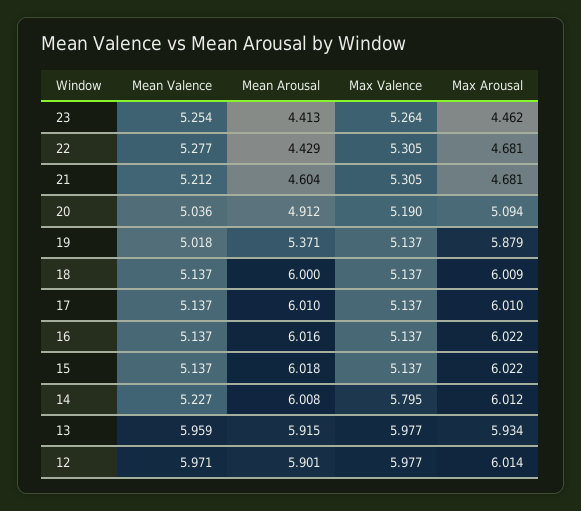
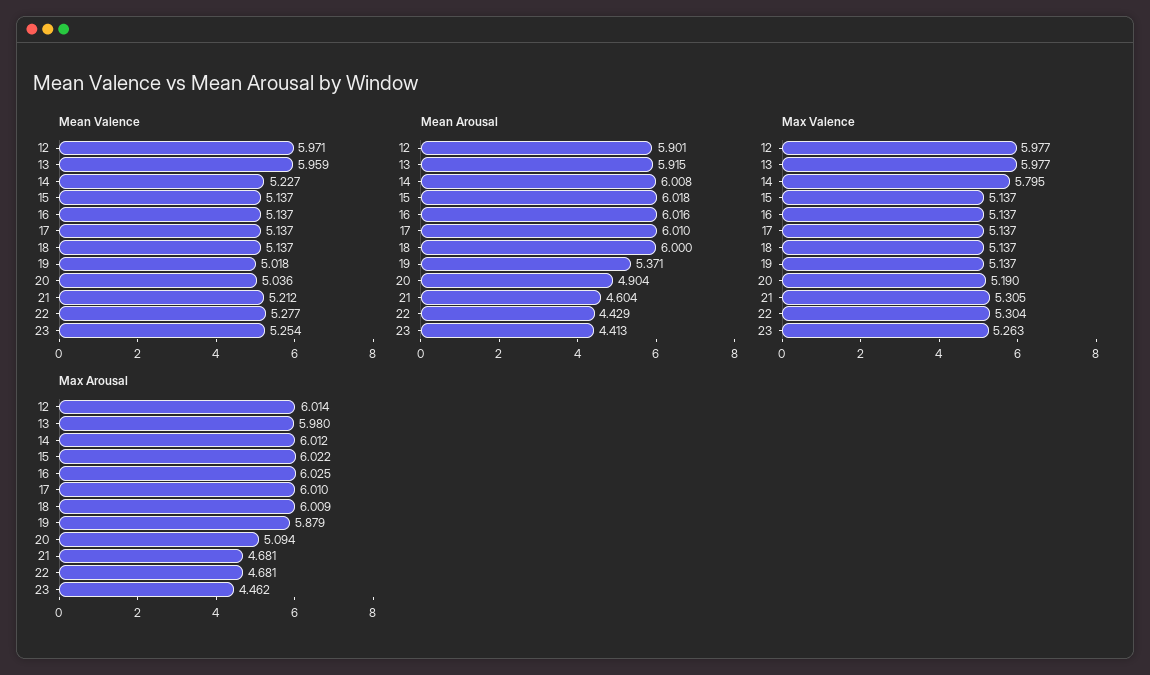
Max Valence, 23: 5.264 -> 5.263
Max Valence, 22: 5.305 -> 5.304
Mean Arousal, 20: 4.912 -> 4.904
Max Arousal, 16: 6.022 -> 6.025
Max Arousal, 13: 5.934 -> 5.98

